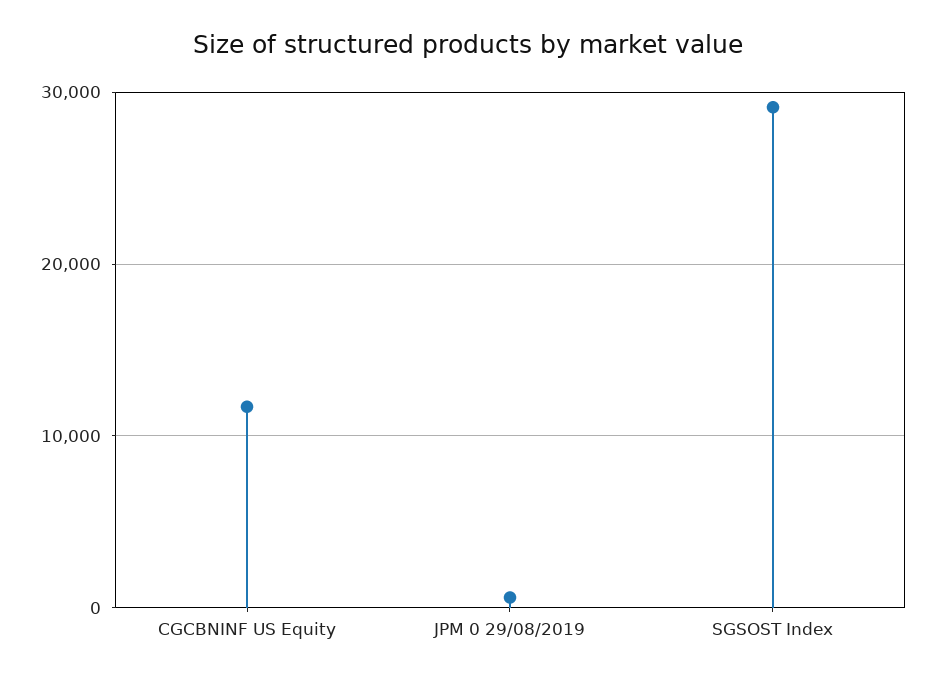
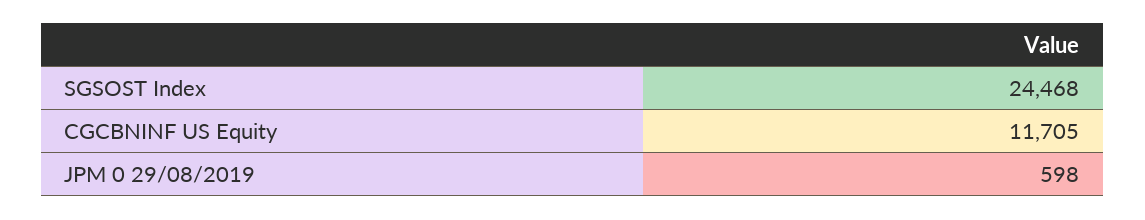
SGSOST Index: 29000 -> 24468

